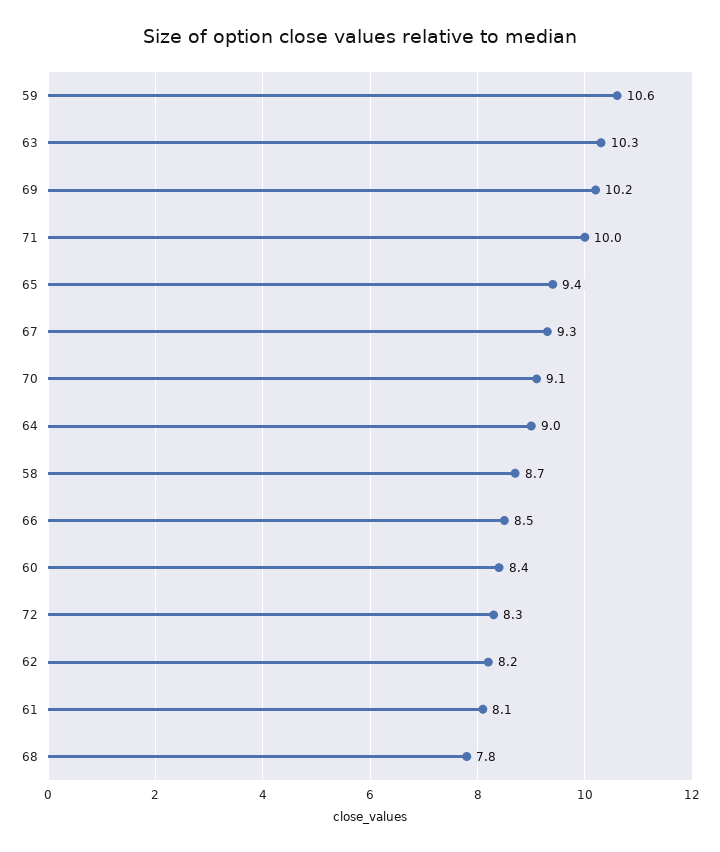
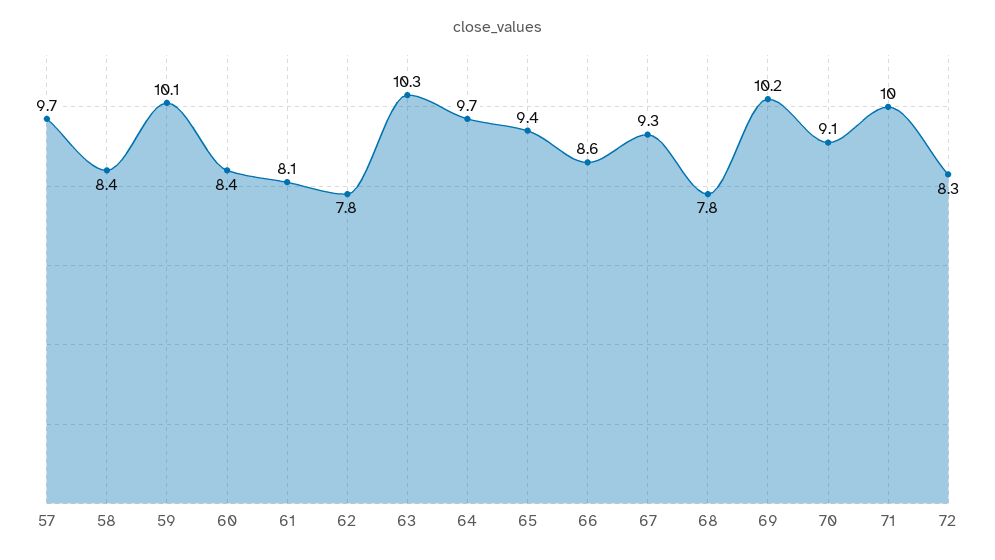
59: 10.6 -> 10.1
64: 9 -> 9.7
58: 8.7 -> 8.4
66: 8.5 -> 8.6
62: 8.2 -> 7.8
57: none -> 9.7

